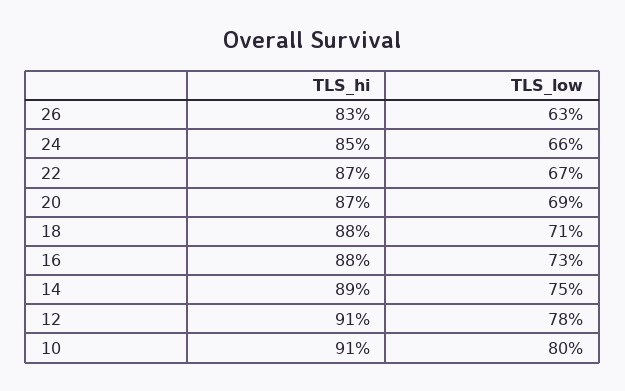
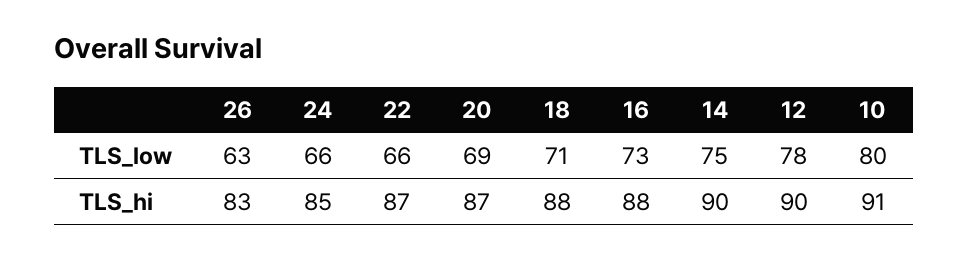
TLS_low, 22: 67 -> 66
TLS_hi, 14: 89 -> 90
TLS_hi, 12: 91 -> 90

